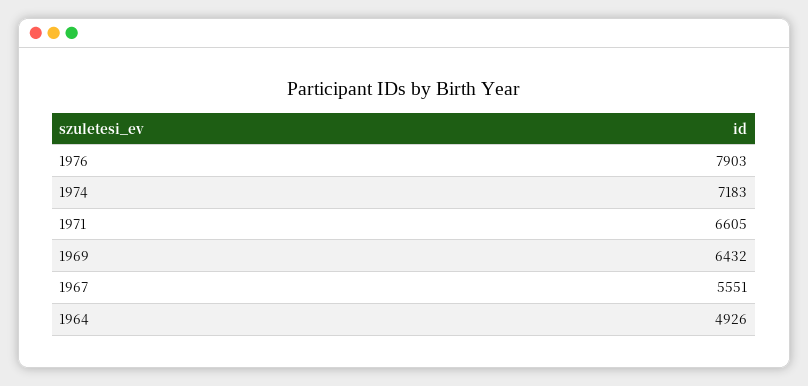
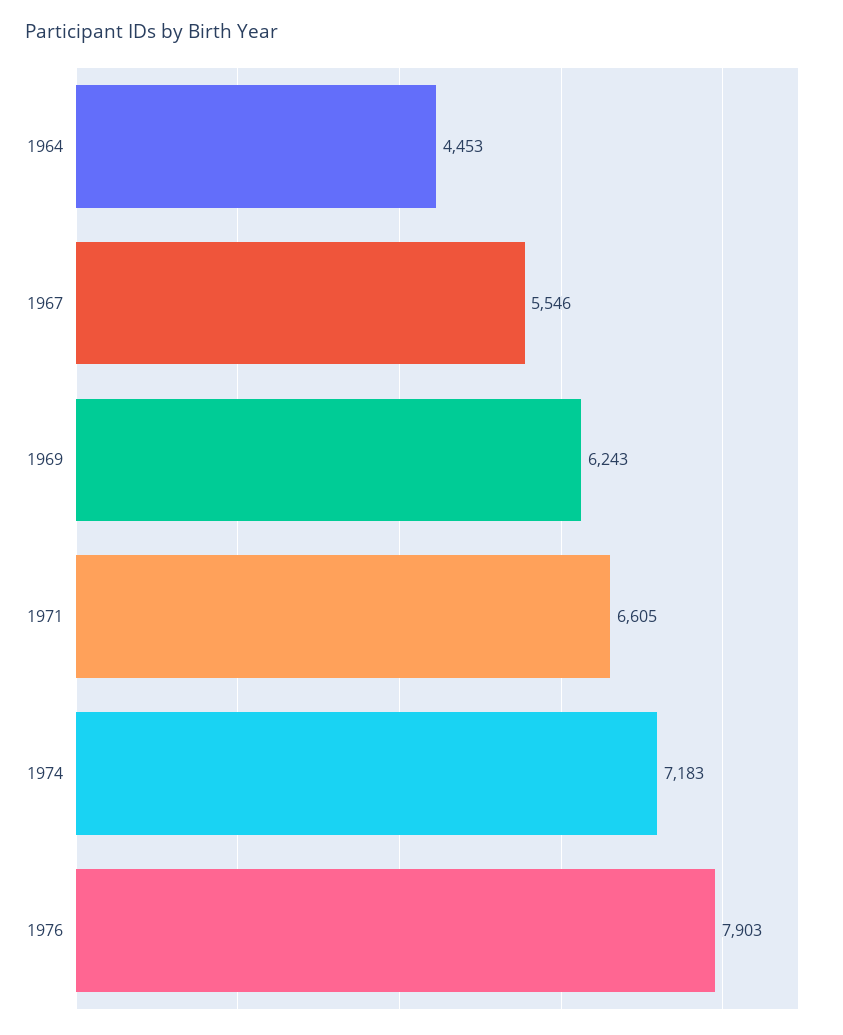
1969: 6432 -> 6243
1967: 5551 -> 5546
1964: 4926 -> 4453

